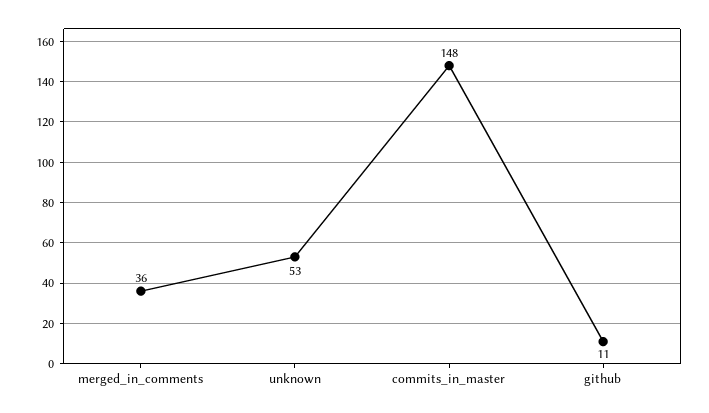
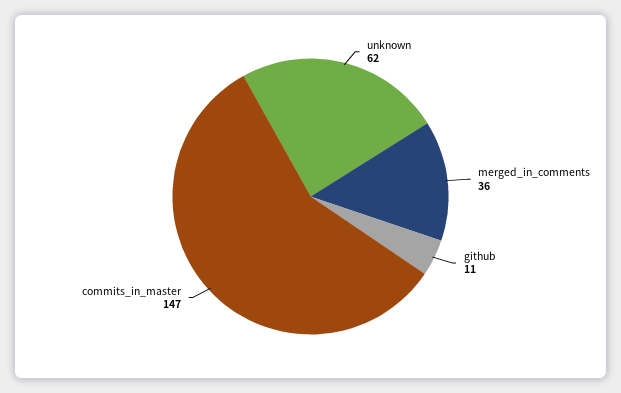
unknown: 53 -> 62
commits_in_master: 148 -> 147

